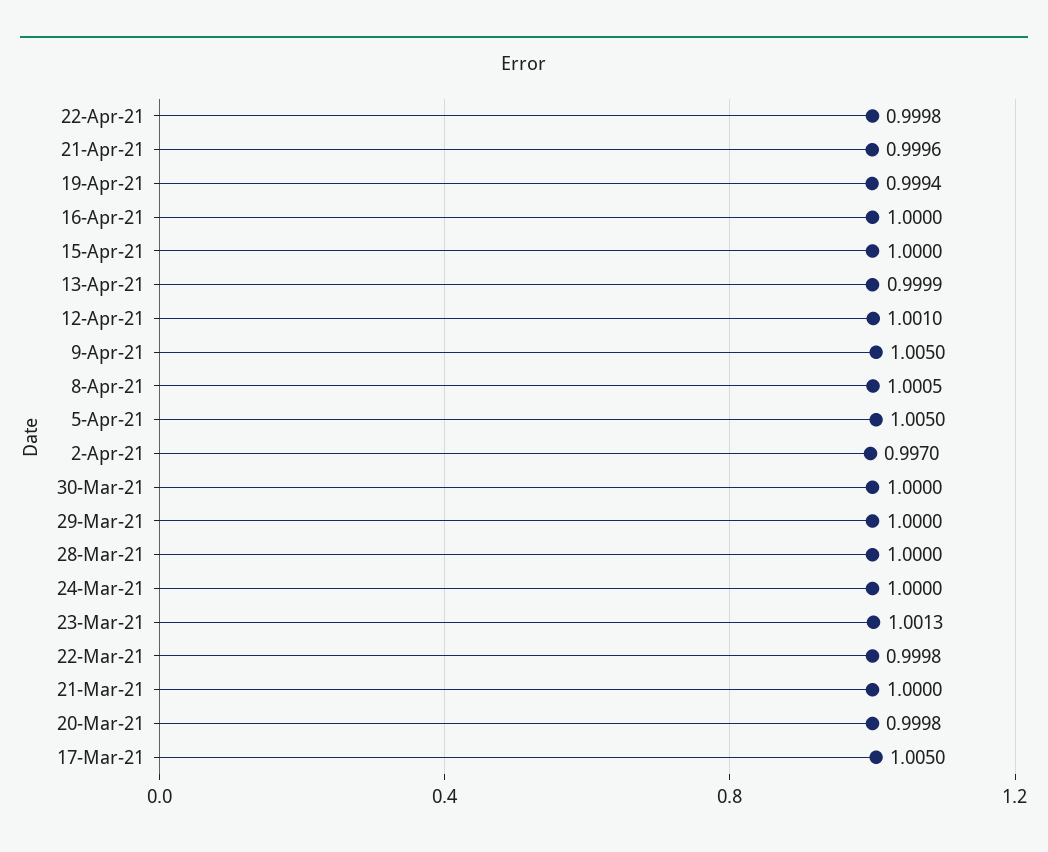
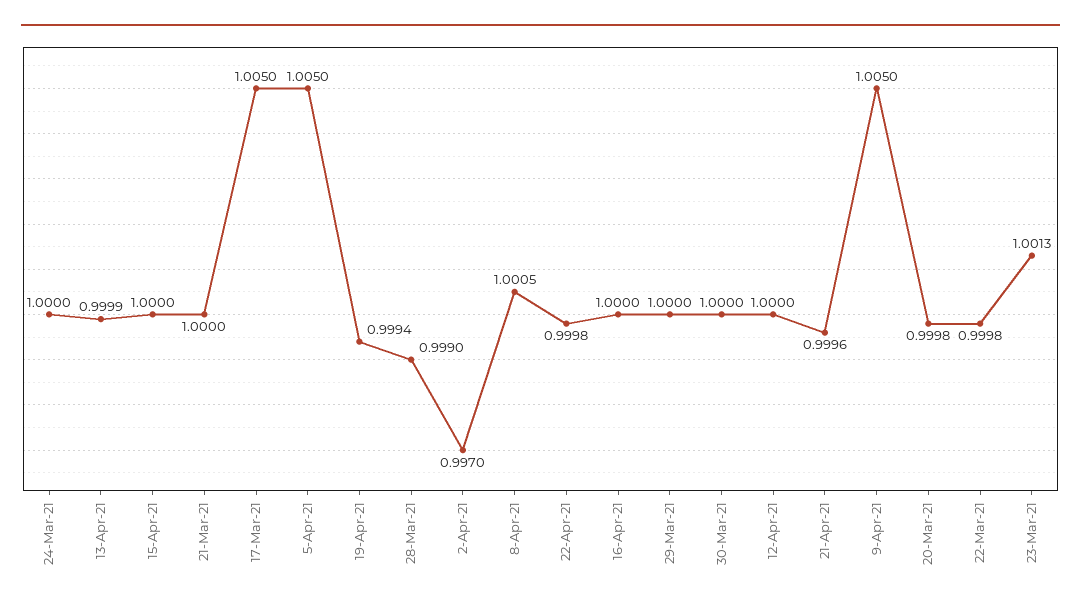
12-Apr-21: 1.001 -> 1
28-Mar-21: 1 -> 0.999

